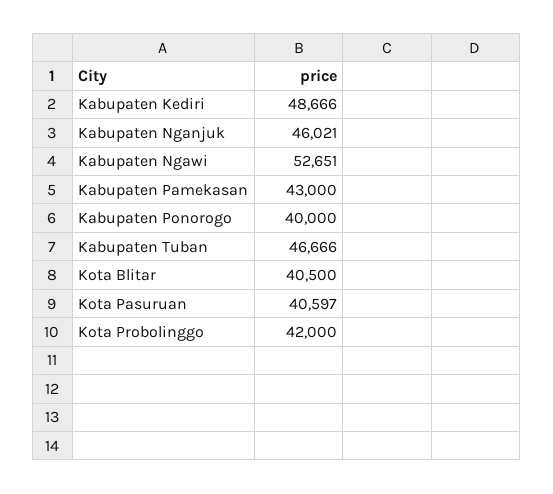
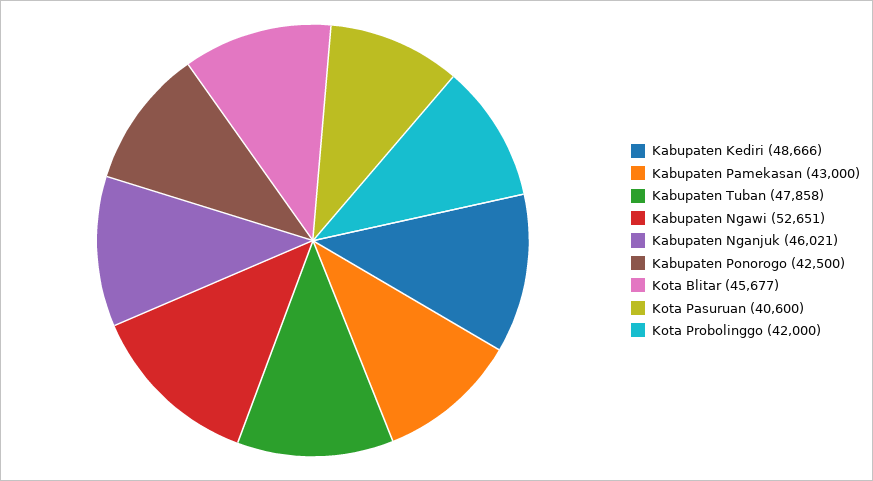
Kabupaten Ponorogo: 40000 -> 42500
Kabupaten Tuban: 46666 -> 47858
Kota Blitar: 40500 -> 45677
Kota Pasuruan: 40597 -> 40600

